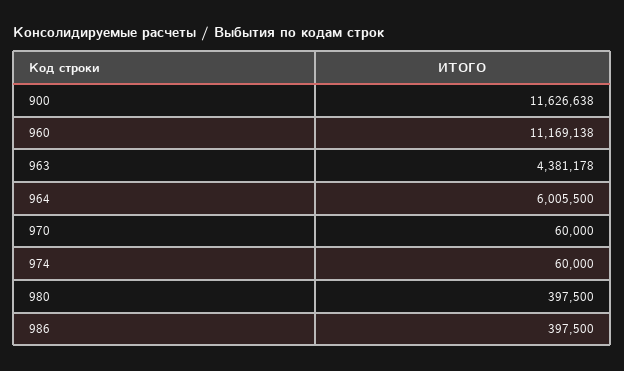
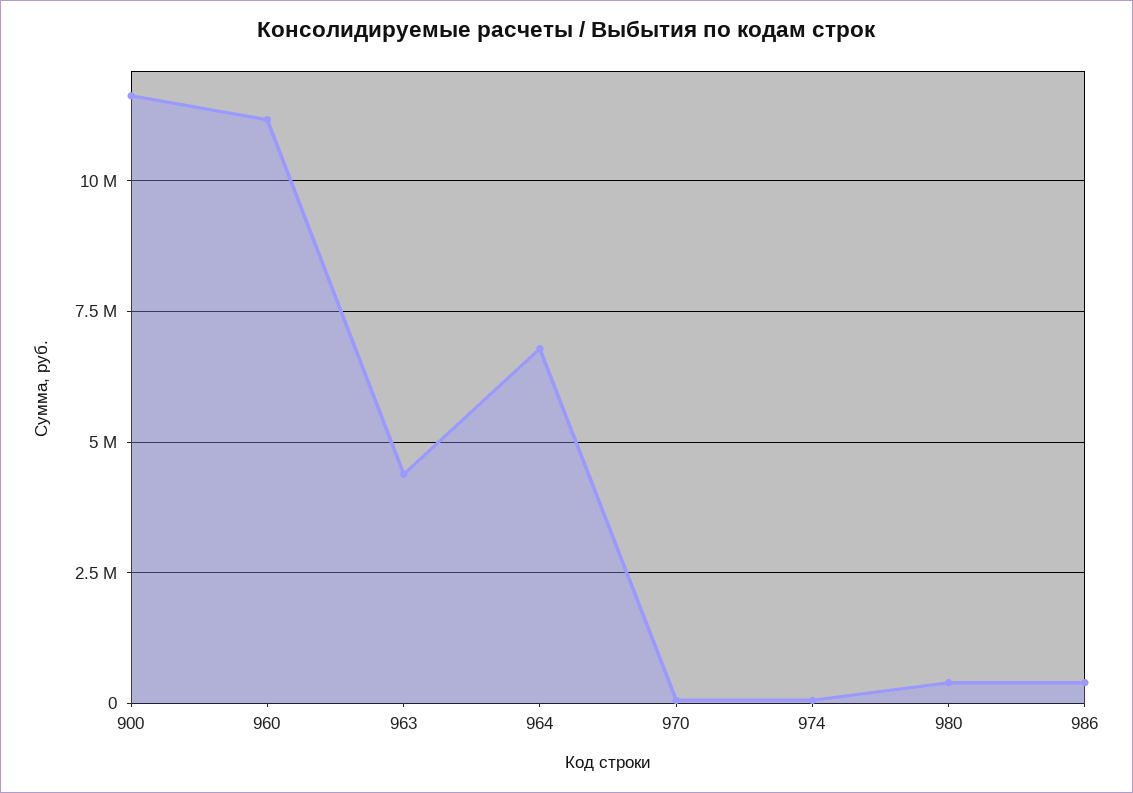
964: 6005500 -> 6750000

